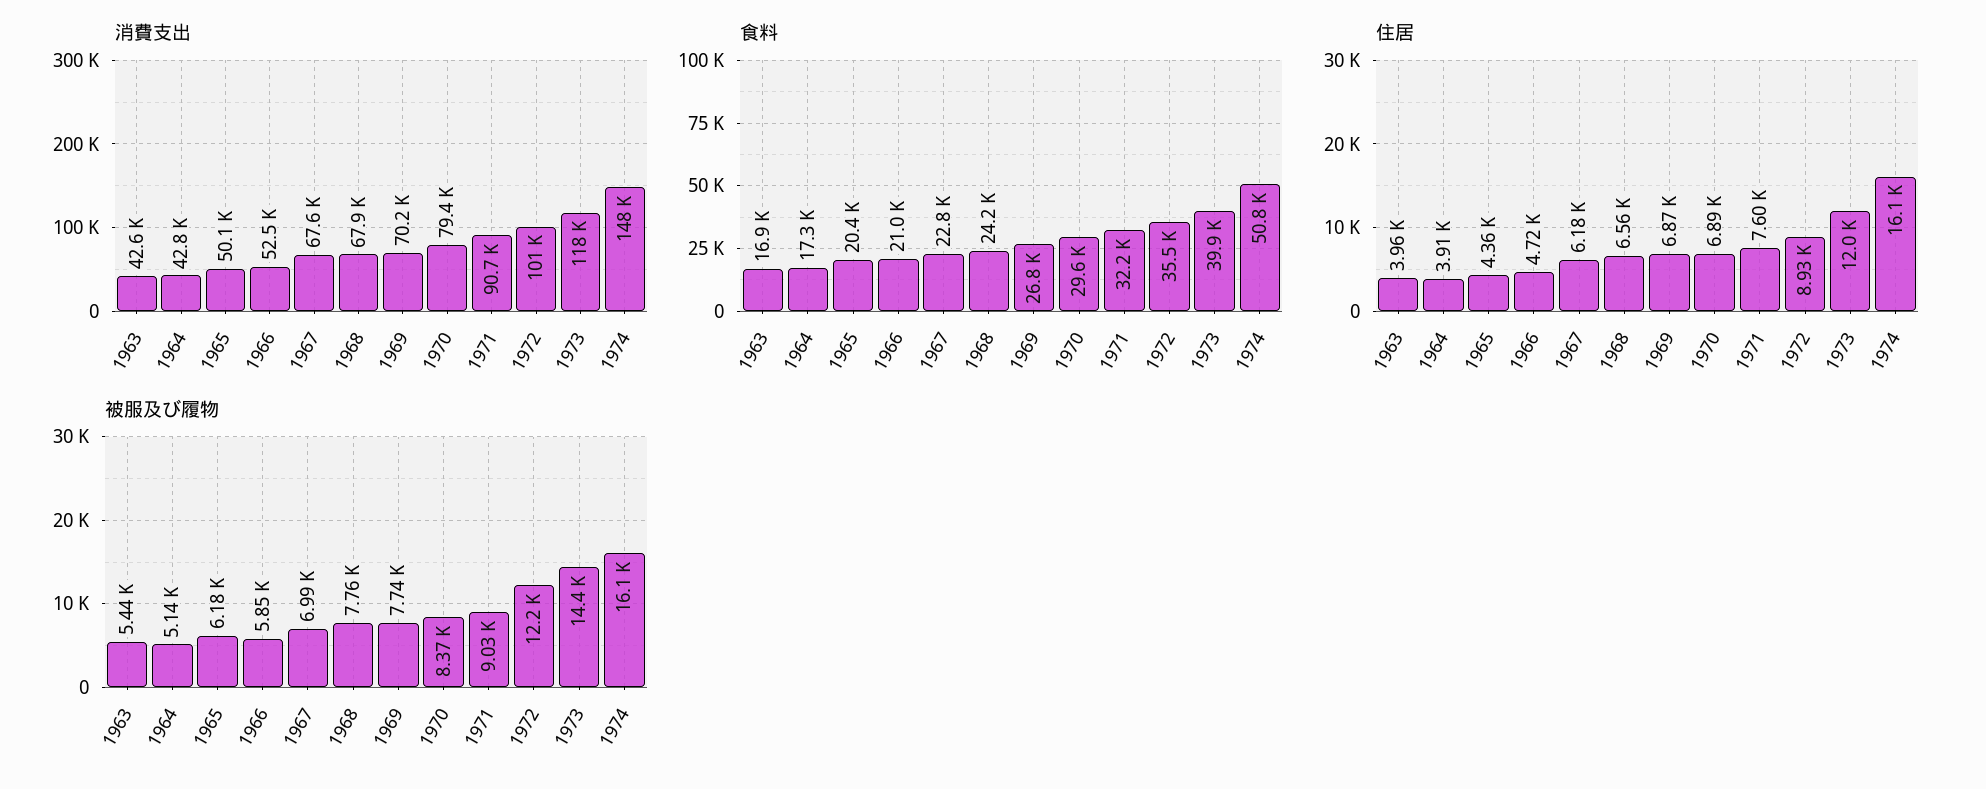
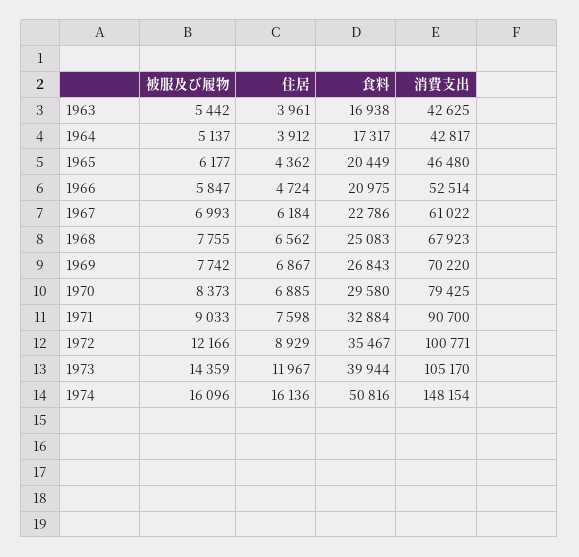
消費支出, 1965: 50100 -> 46480
消費支出, 1967: 67600 -> 61022
消費支出, 1973: 118000 -> 105170
食料, 1968: 24200 -> 25083
食料, 1971: 32200 -> 32884

